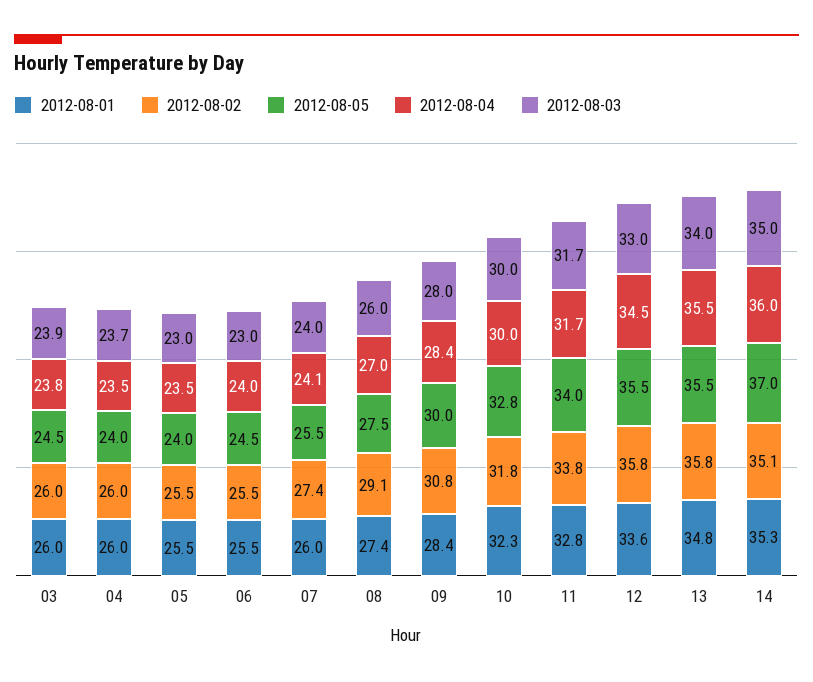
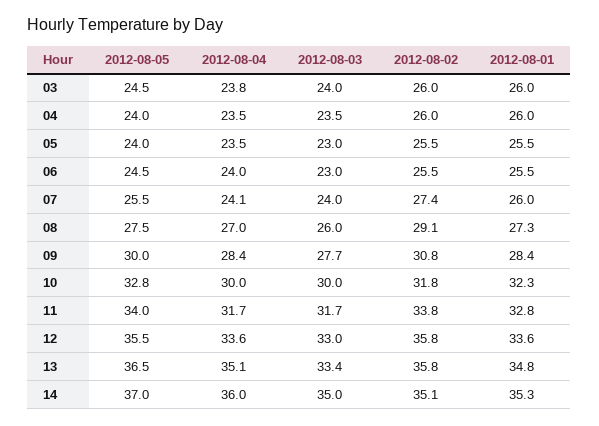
2012-08-03, 03: 23.9 -> 24
2012-08-03, 04: 23.7 -> 23.5
2012-08-01, 08: 27.4 -> 27.3
2012-08-03, 09: 28 -> 27.7
2012-08-04, 12: 34.5 -> 33.6
2012-08-05, 13: 35.5 -> 36.5
2012-08-04, 13: 35.5 -> 35.1
2012-08-03, 13: 34 -> 33.4

